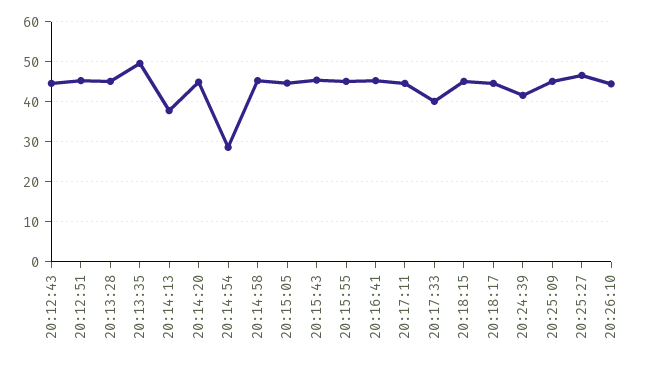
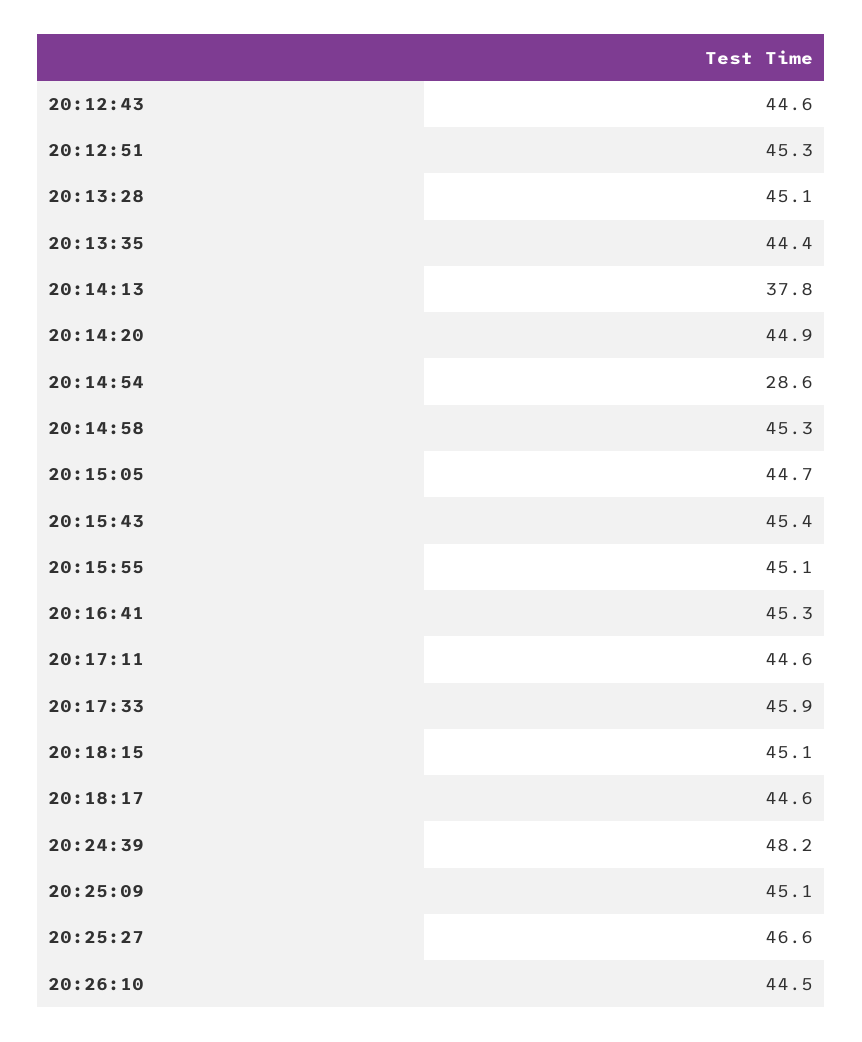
20:13:35: 50 -> 44.4
20:17:33: 40 -> 45.9
20:24:39: 42 -> 48.2

